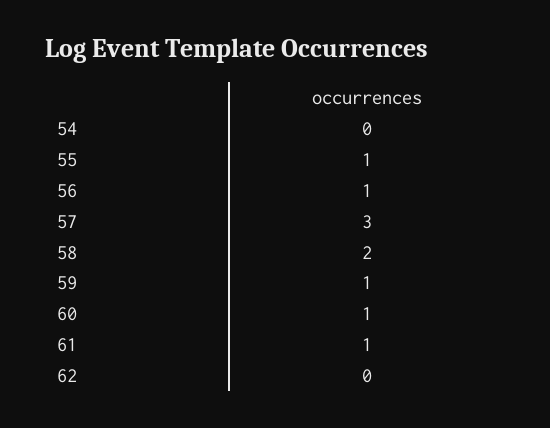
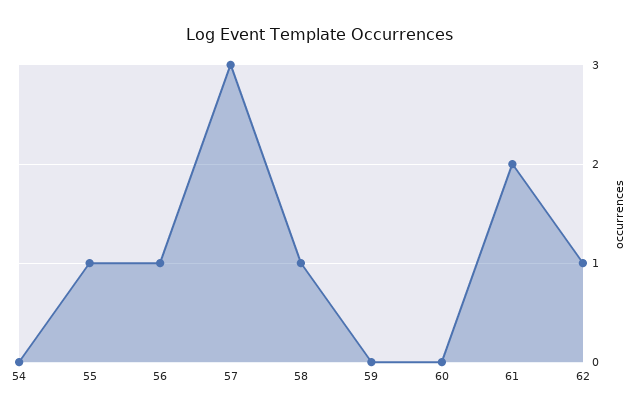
58: 2 -> 1
59: 1 -> 0
60: 1 -> 0
61: 1 -> 2
62: 0 -> 1

